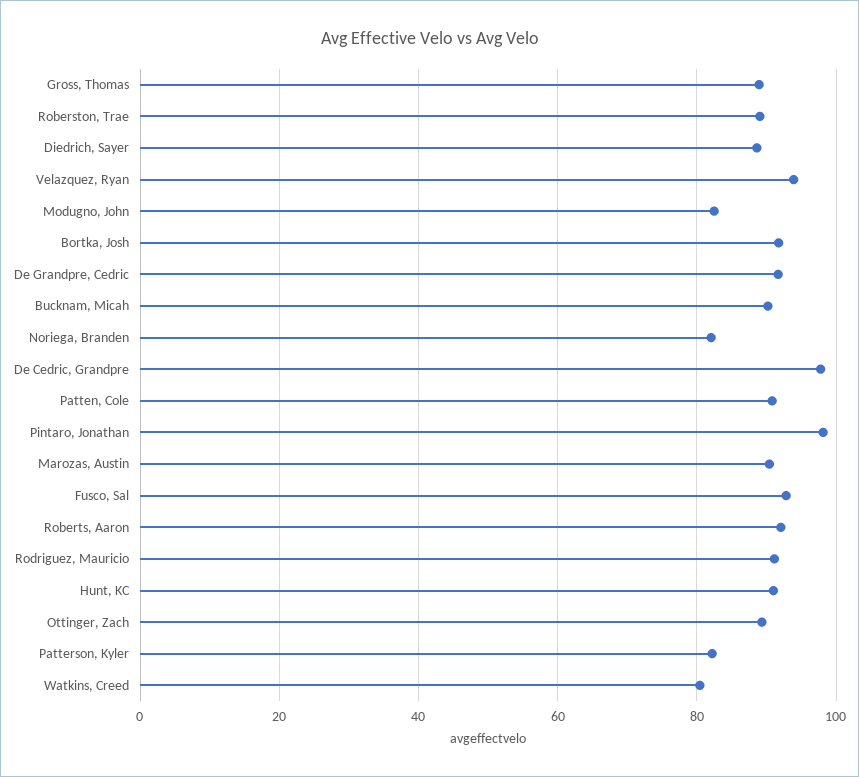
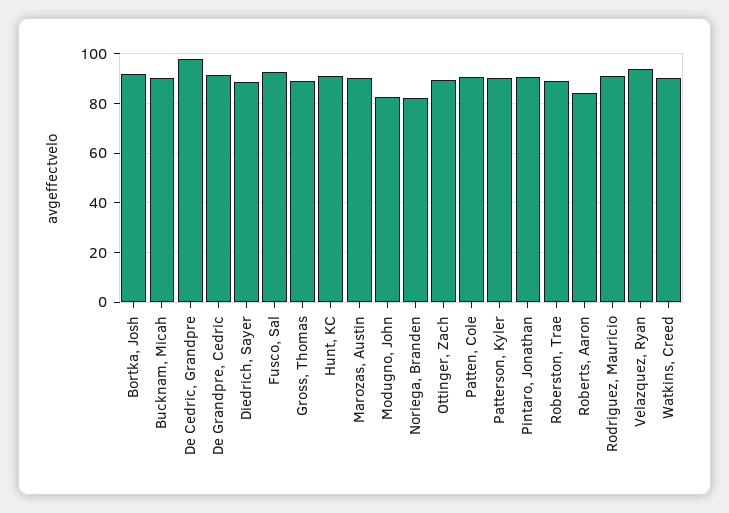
Pintaro, Jonathan: 98 -> 90
Roberts, Aaron: 92 -> 85
Patterson, Kyler: 82 -> 90
Watkins, Creed: 80 -> 90

